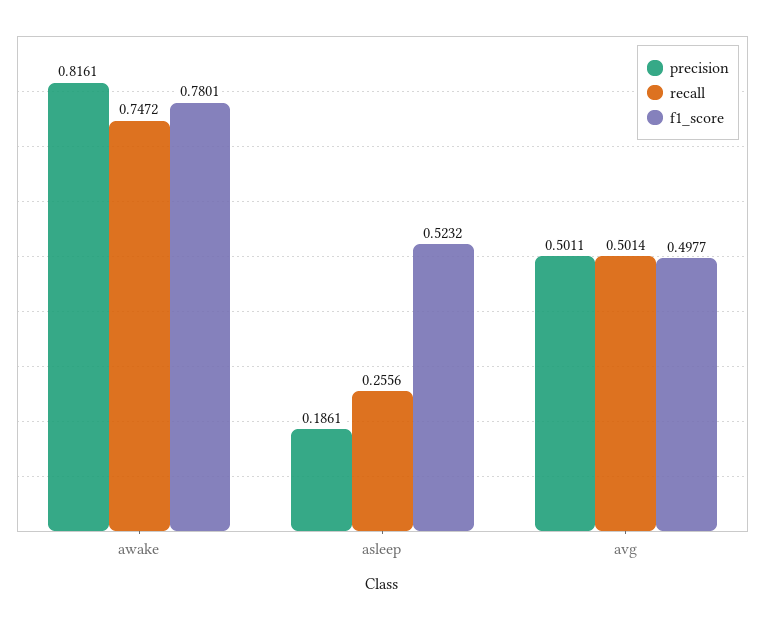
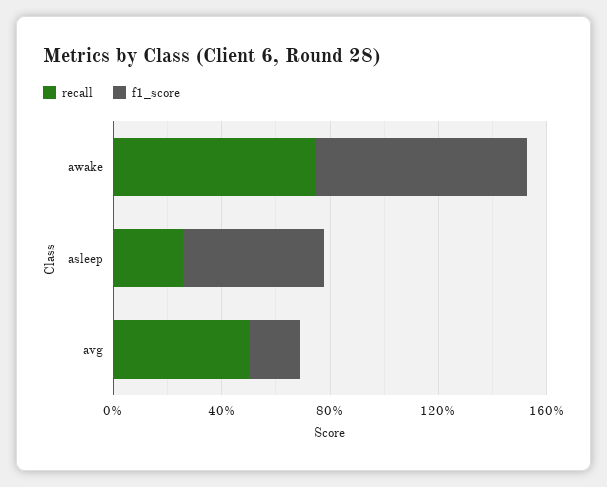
precision, awake: 0.8161 -> none
precision, asleep: 0.1861 -> none
precision, avg: 0.5011 -> none
f1_score, avg: 0.4977 -> 0.2

